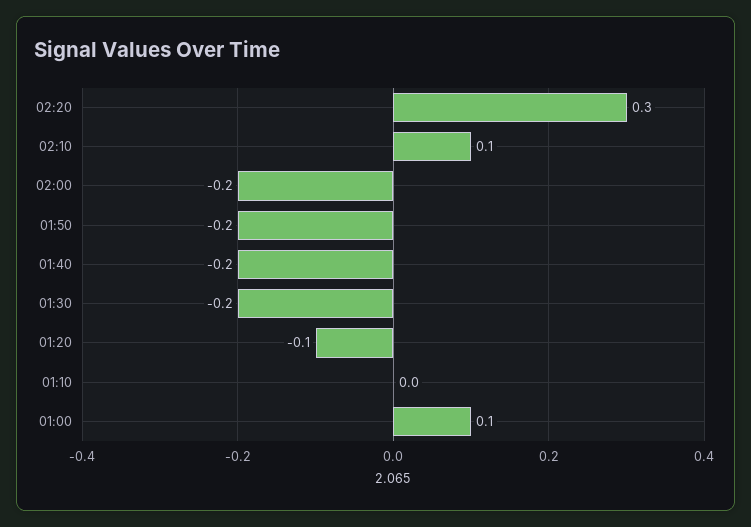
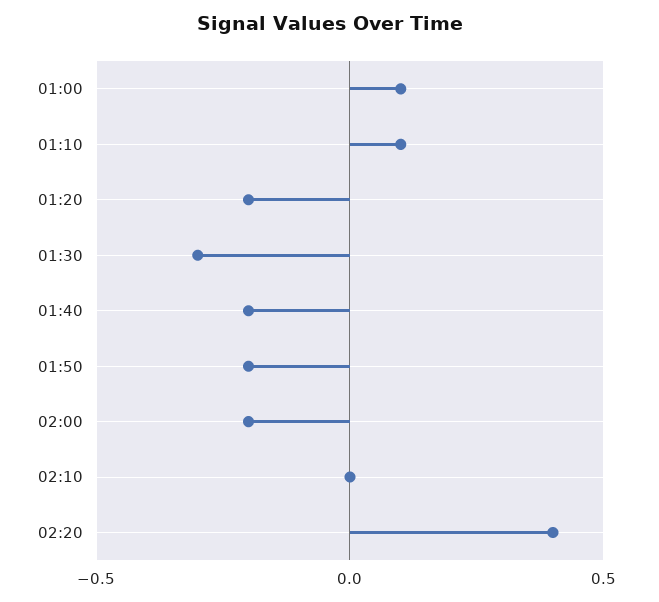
02:20: 0.3 -> 0.4
02:10: 0.1 -> 0
01:30: -0.2 -> -0.3
01:20: -0.1 -> -0.2
01:10: 0 -> 0.1

